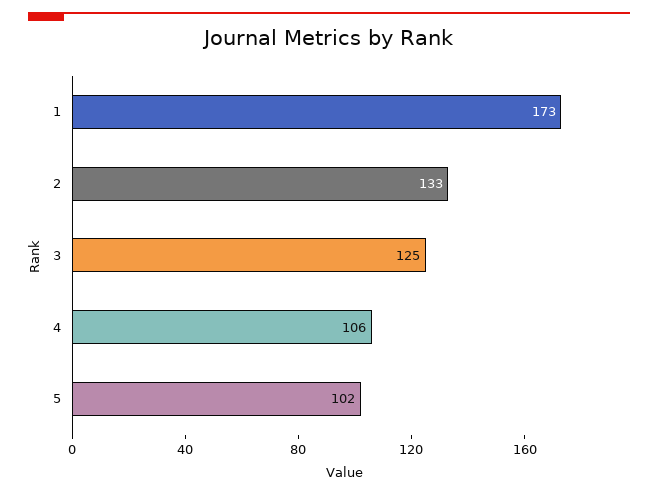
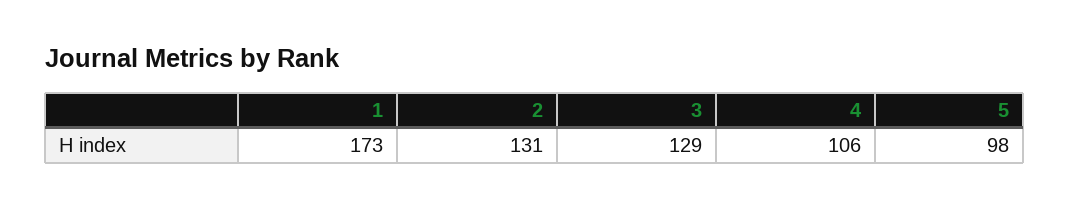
2: 133 -> 131
3: 125 -> 129
5: 102 -> 98

